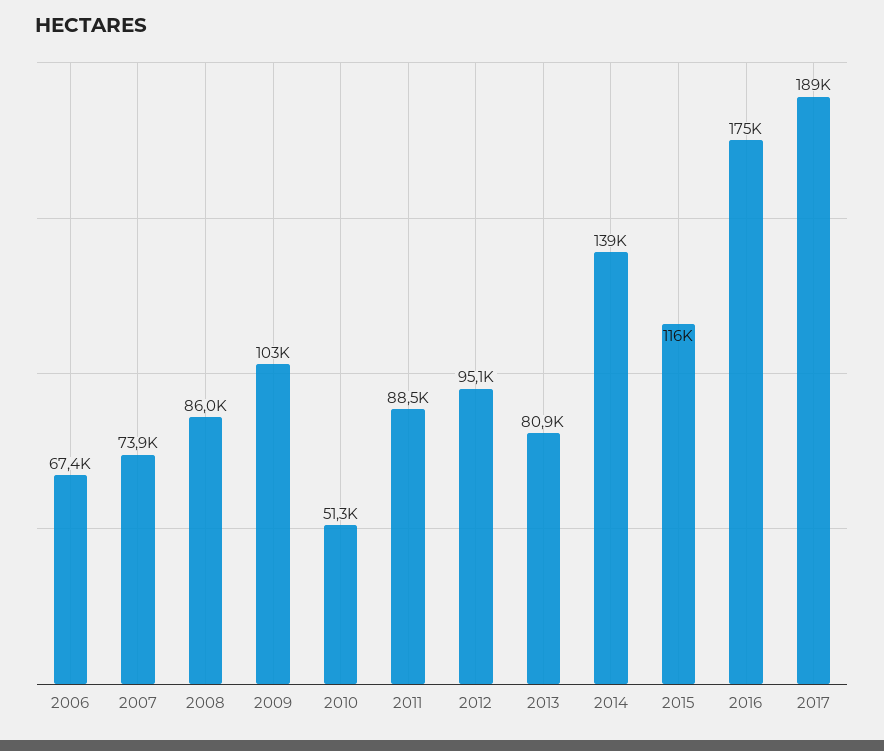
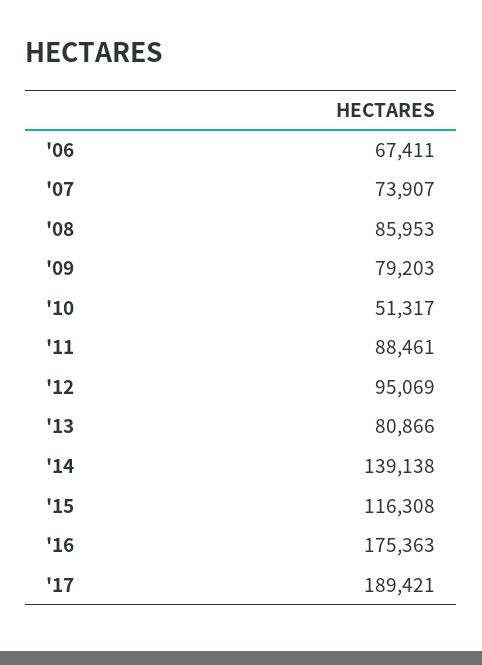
2009: 103000 -> 79203

